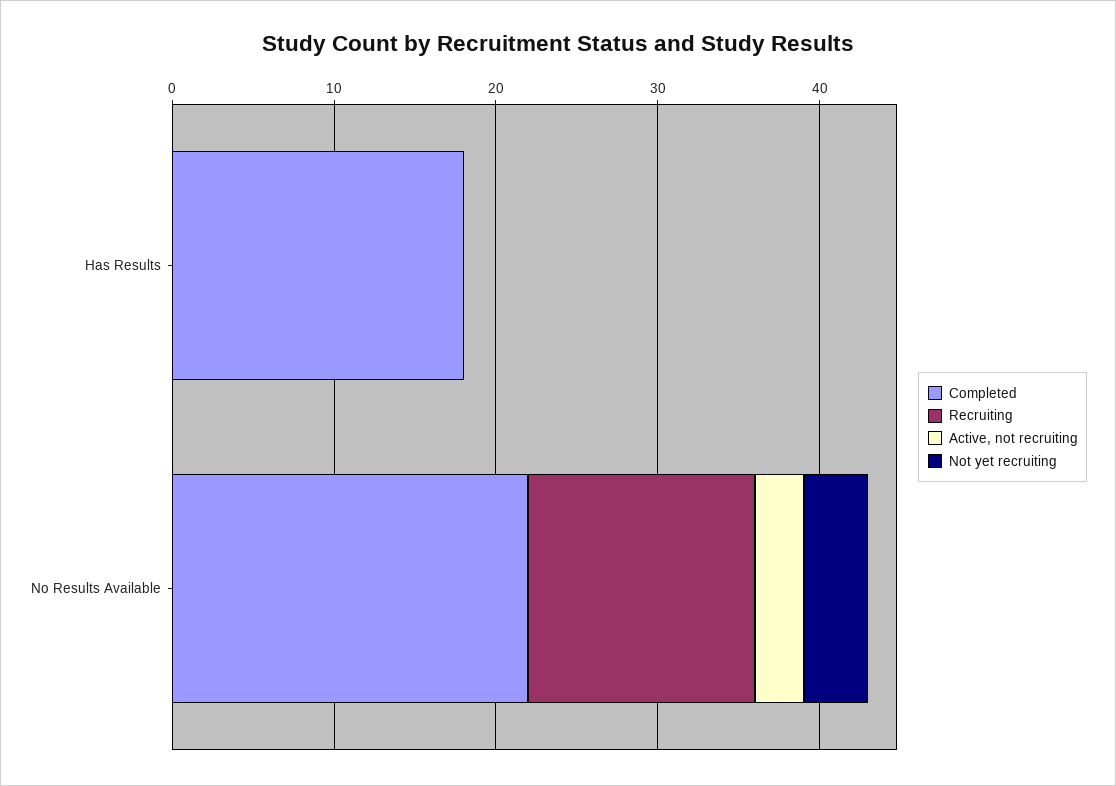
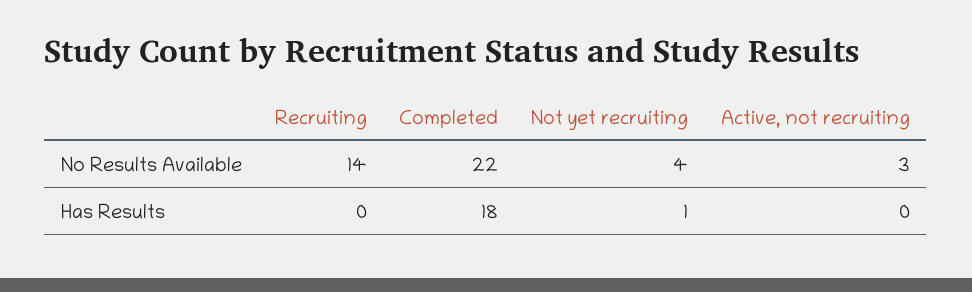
Not yet recruiting, Has Results: 0 -> 1

